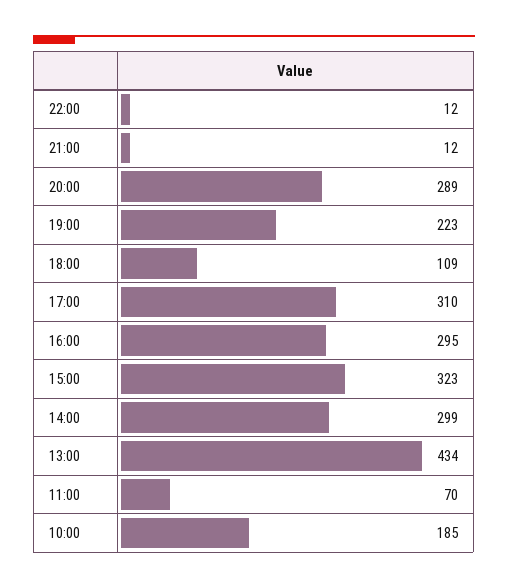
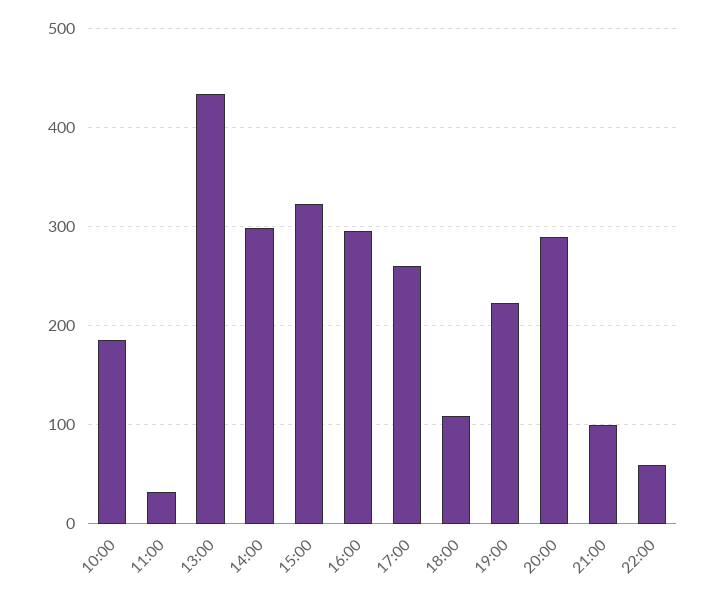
22:00: 12 -> 60
21:00: 12 -> 100
17:00: 310 -> 260
11:00: 70 -> 30

